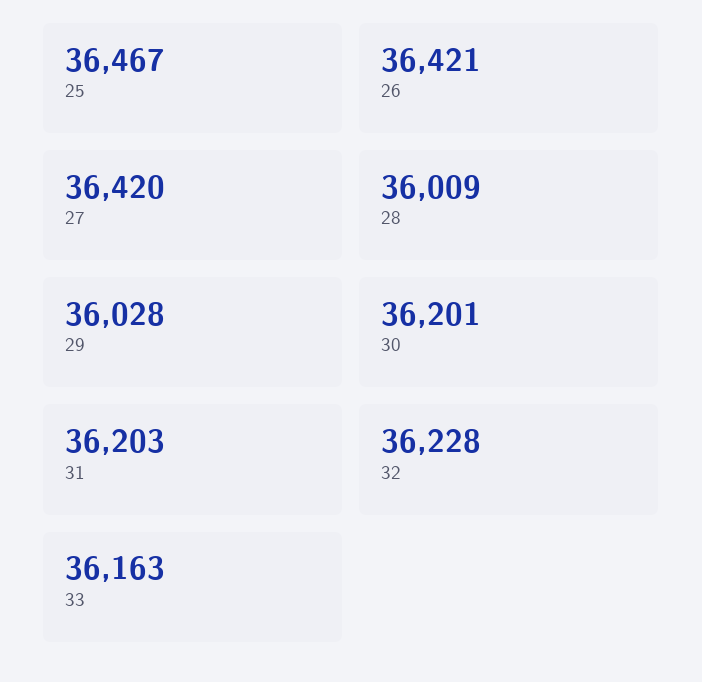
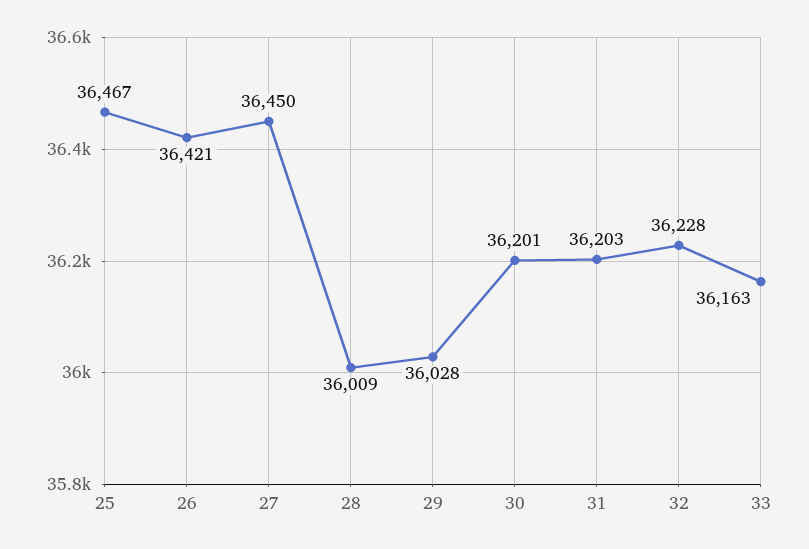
27: 36420 -> 36450

